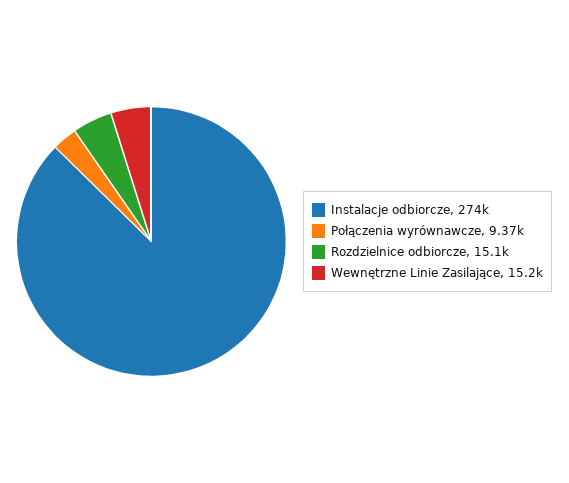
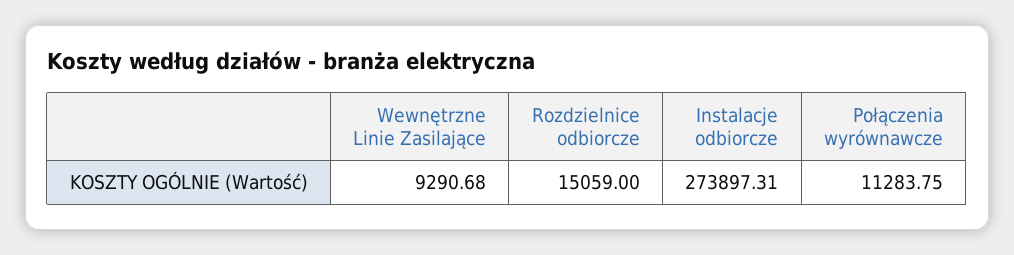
Połączenia wyrównawcze: 9370 -> 11283.75
Wewnętrzne Linie Zasilające: 15200 -> 9290.68

